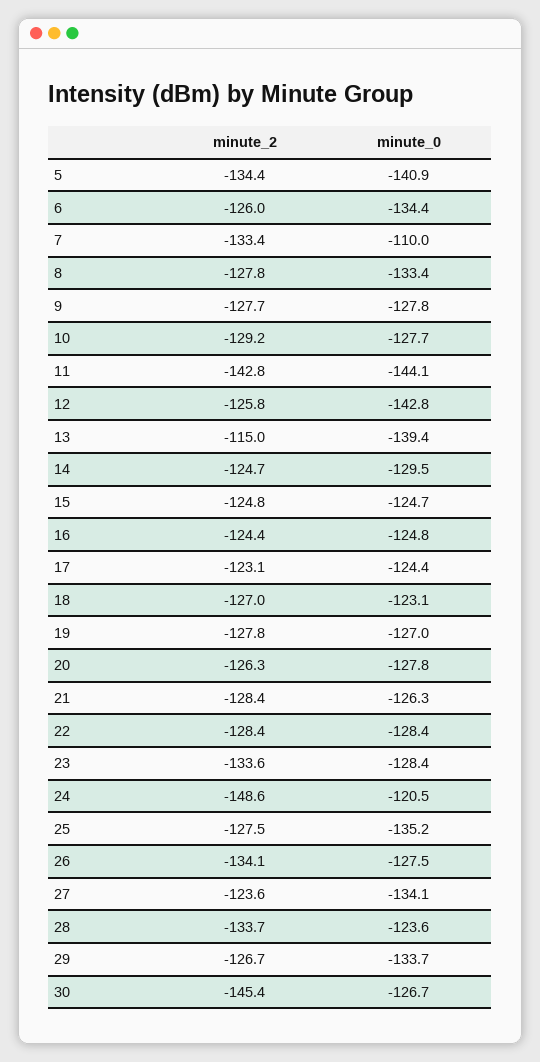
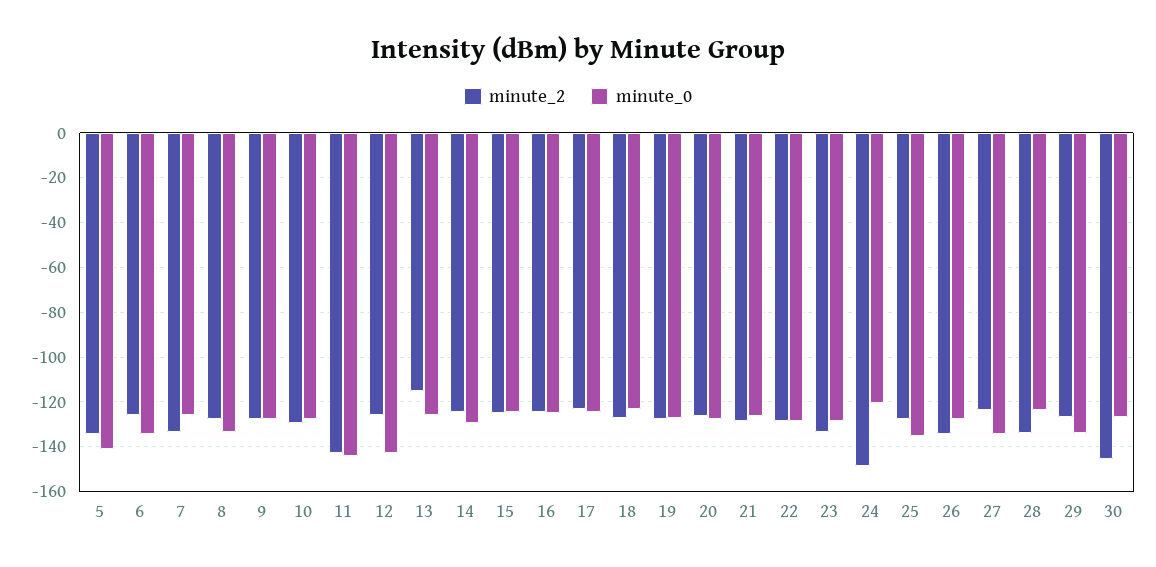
minute_0, 7: -110 -> -125
minute_0, 13: -139.4 -> -125

